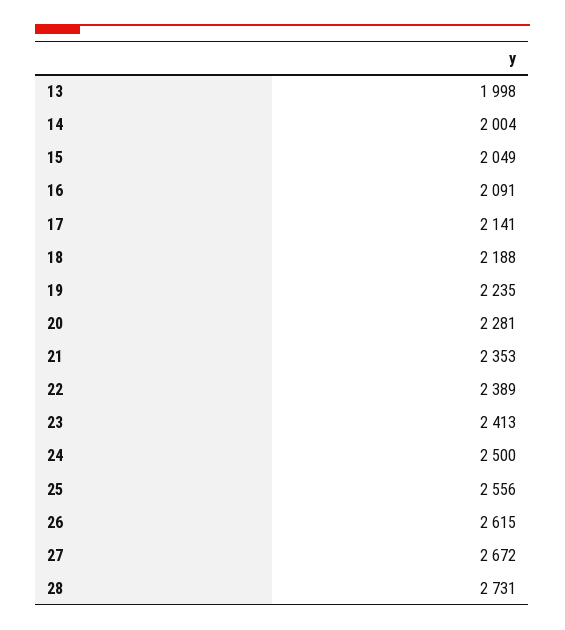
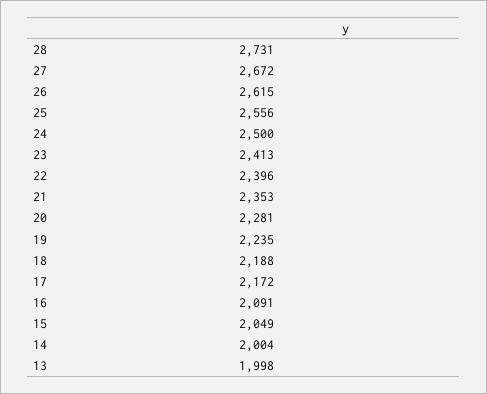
17: 2141 -> 2172
22: 2389 -> 2396

